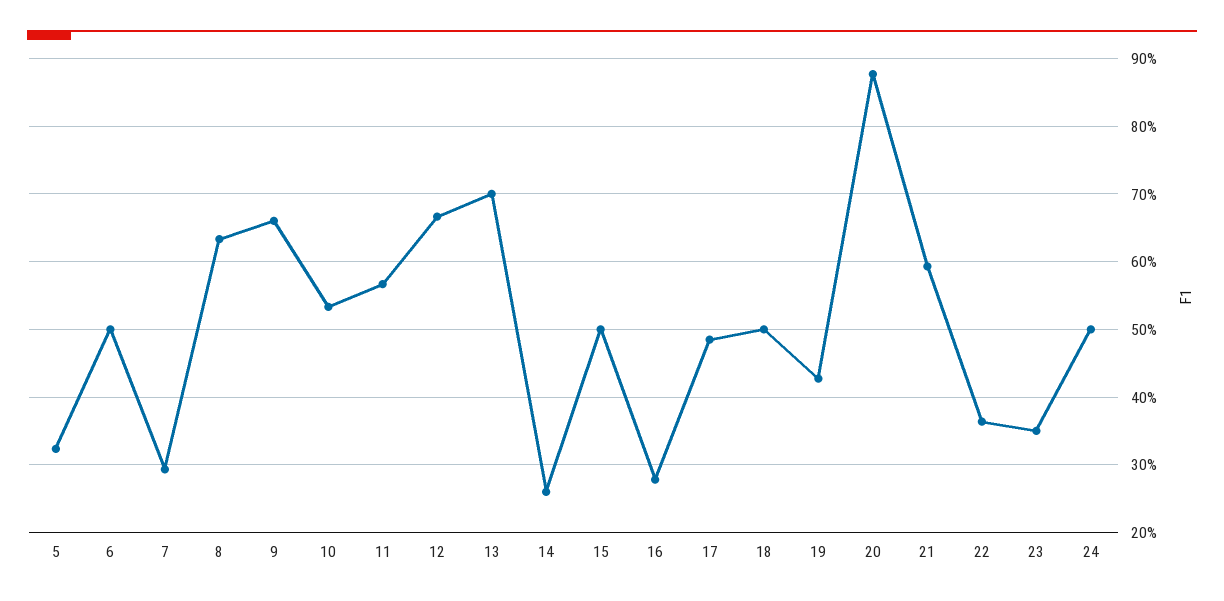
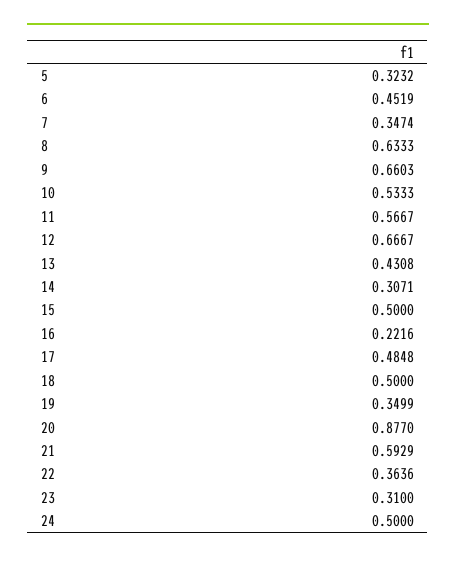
6: 0.5 -> 0.4519
7: 0.29 -> 0.3474
13: 0.7 -> 0.4308
14: 0.26 -> 0.3071
16: 0.28 -> 0.2216
19: 0.43 -> 0.3499
23: 0.35 -> 0.31

